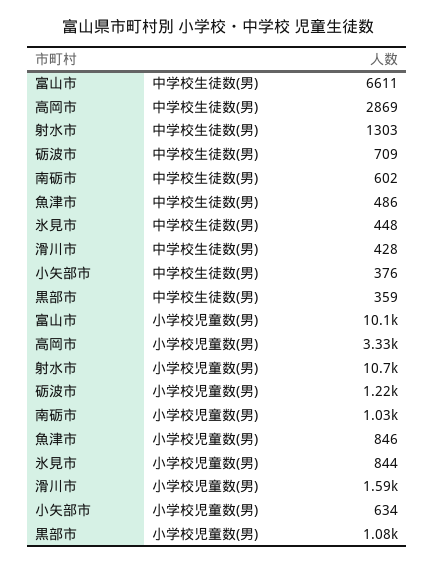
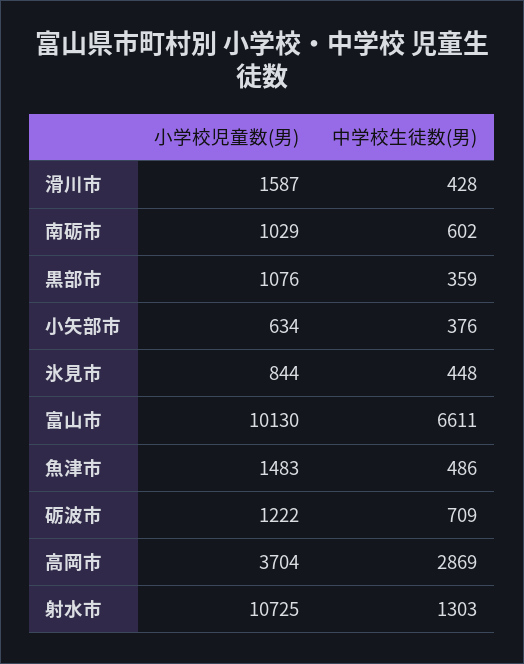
高岡市, 小学校児童数(男): 3330 -> 3704
魚津市, 小学校児童数(男): 846 -> 1483

